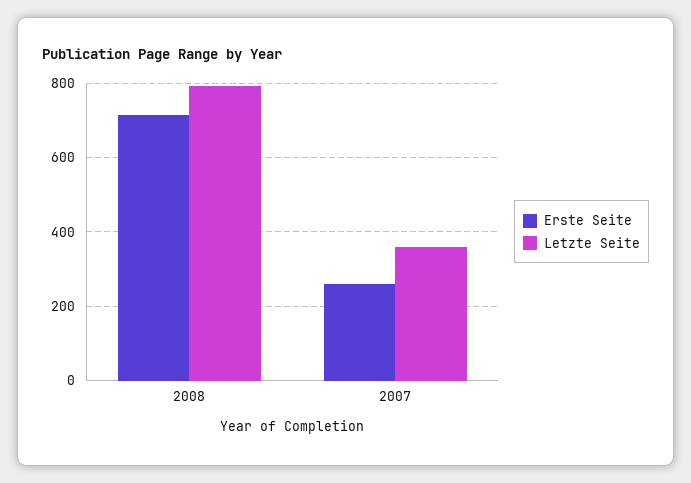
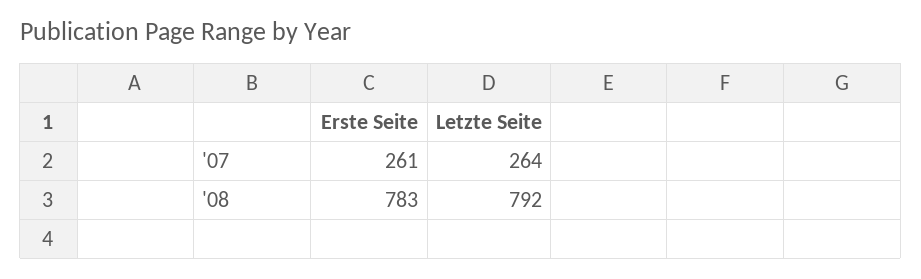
Erste Seite, 2008: 720 -> 783
Letzte Seite, 2007: 360 -> 264

